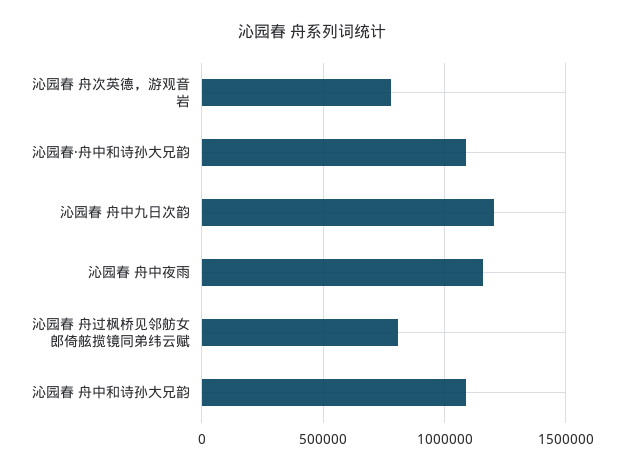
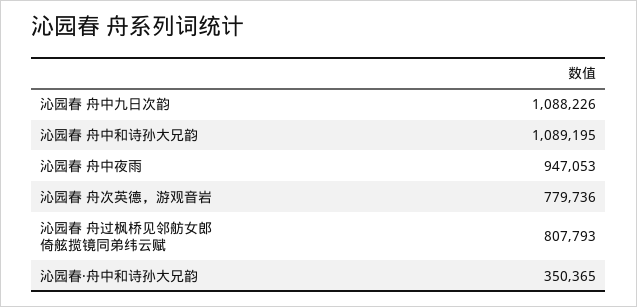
沁园春·舟中和诗孙大兄韵: 1100000 -> 350365
沁园春 舟中九日次韵: 1200000 -> 1088226
沁园春 舟中夜雨: 1150000 -> 947053

